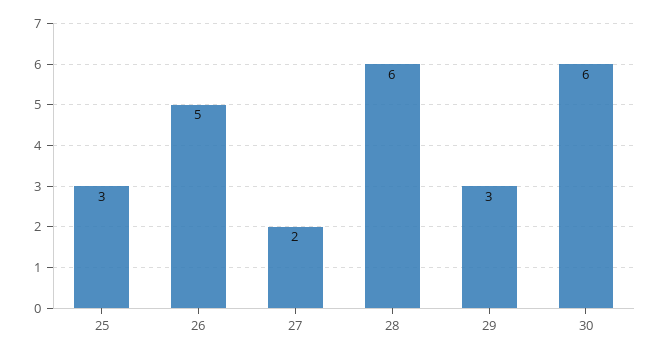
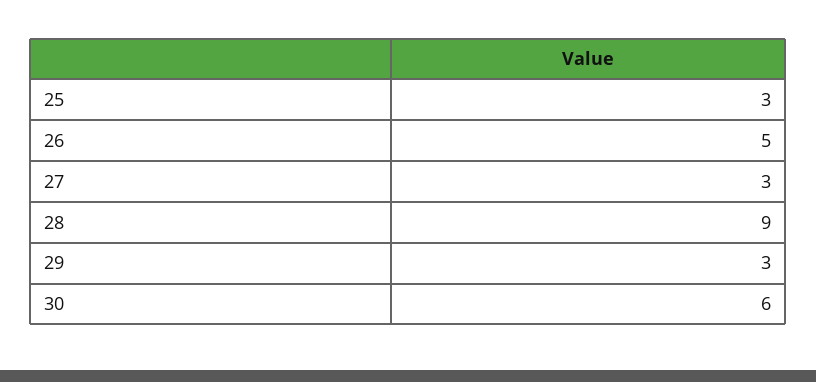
27: 2 -> 3
28: 6 -> 9

